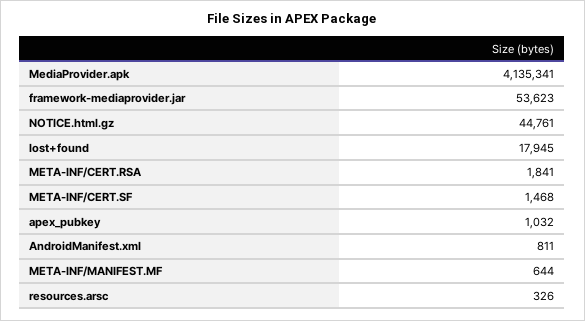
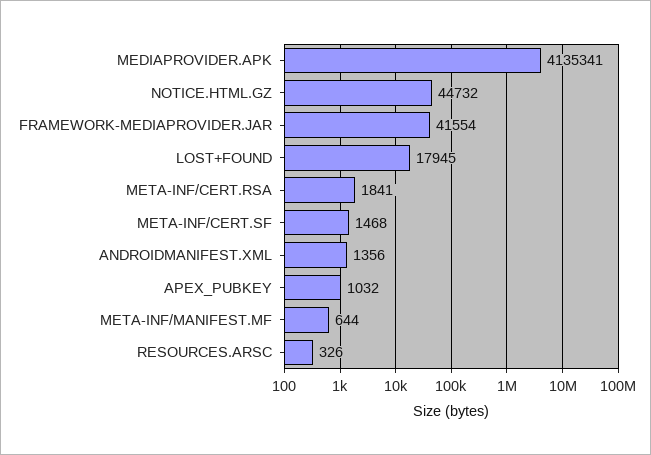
framework-mediaprovider.jar: 53623 -> 41554
NOTICE.html.gz: 44761 -> 44732
AndroidManifest.xml: 811 -> 1356

